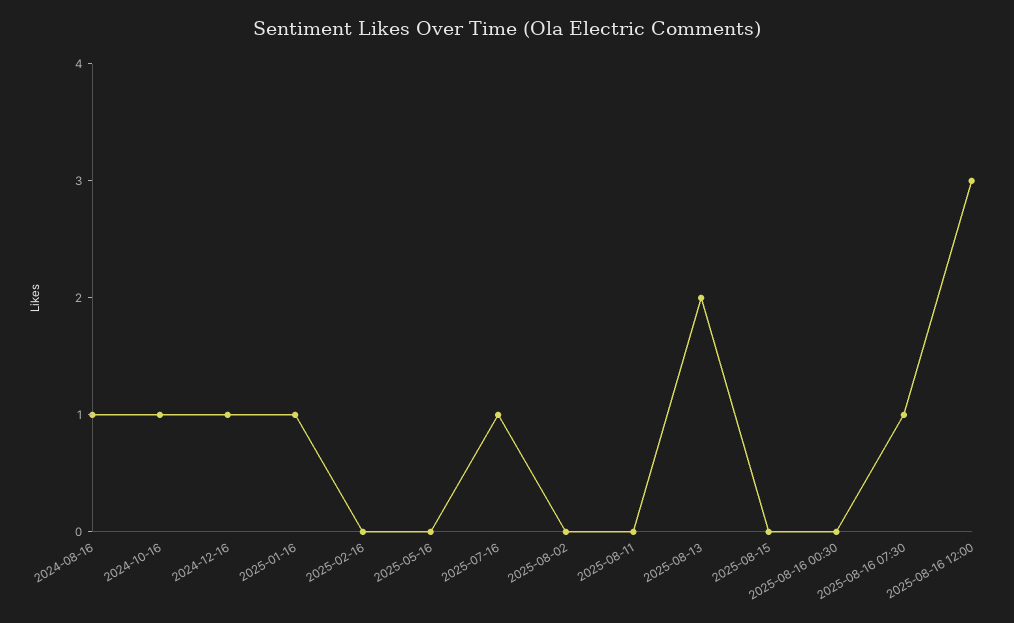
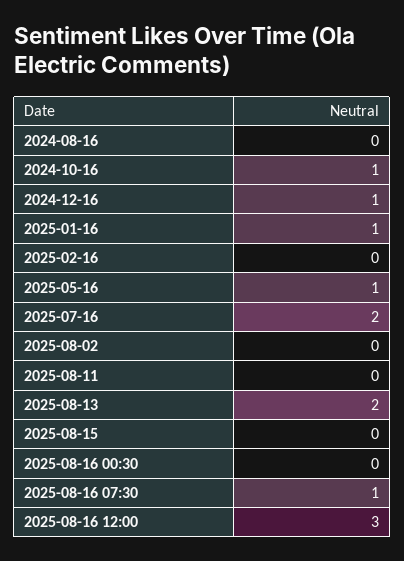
2024-08-16: 1 -> 0
2025-05-16: 0 -> 1
2025-07-16: 1 -> 2

